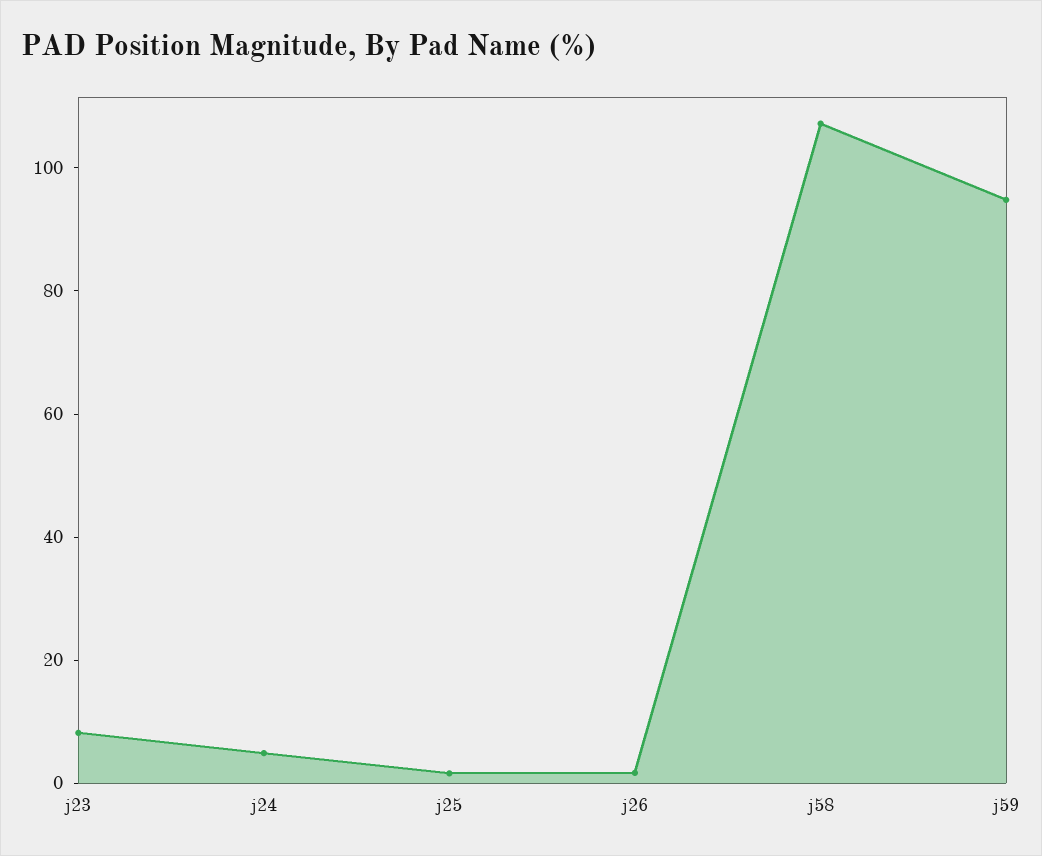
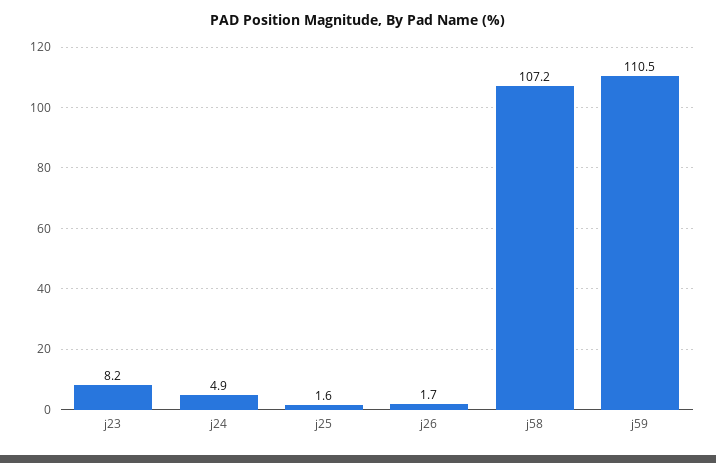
j59: 95 -> 110.5

